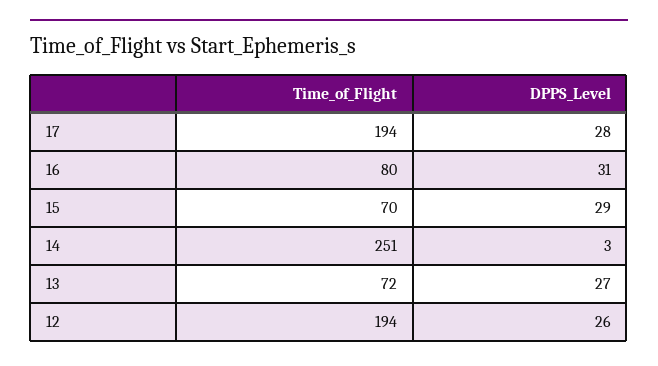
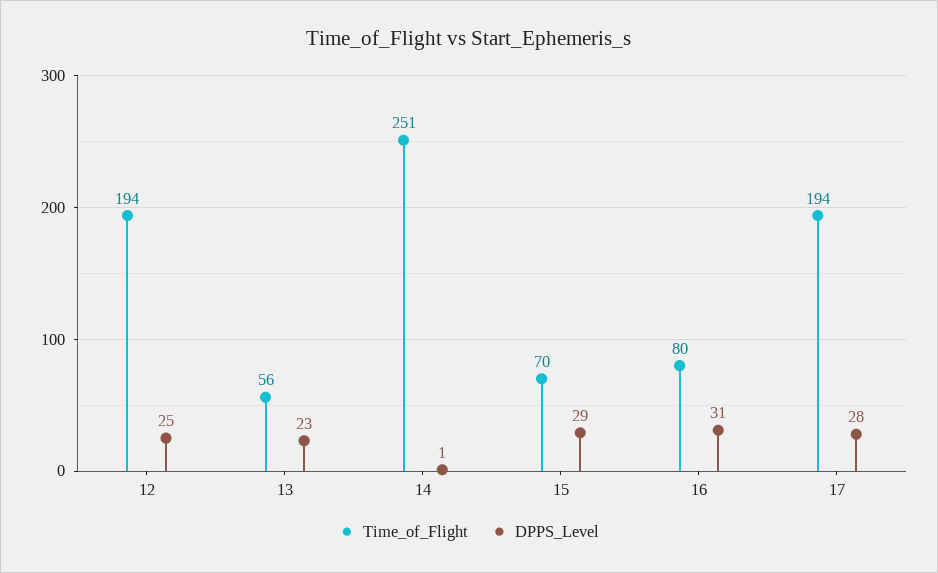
DPPS_Level, 14: 3 -> 1
Time_of_Flight, 13: 72 -> 56
DPPS_Level, 13: 27 -> 23
DPPS_Level, 12: 26 -> 25

